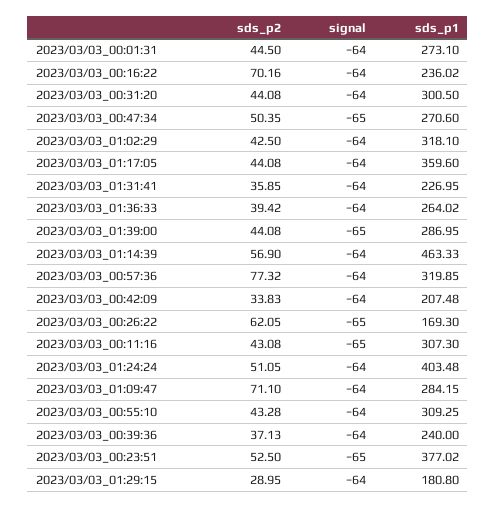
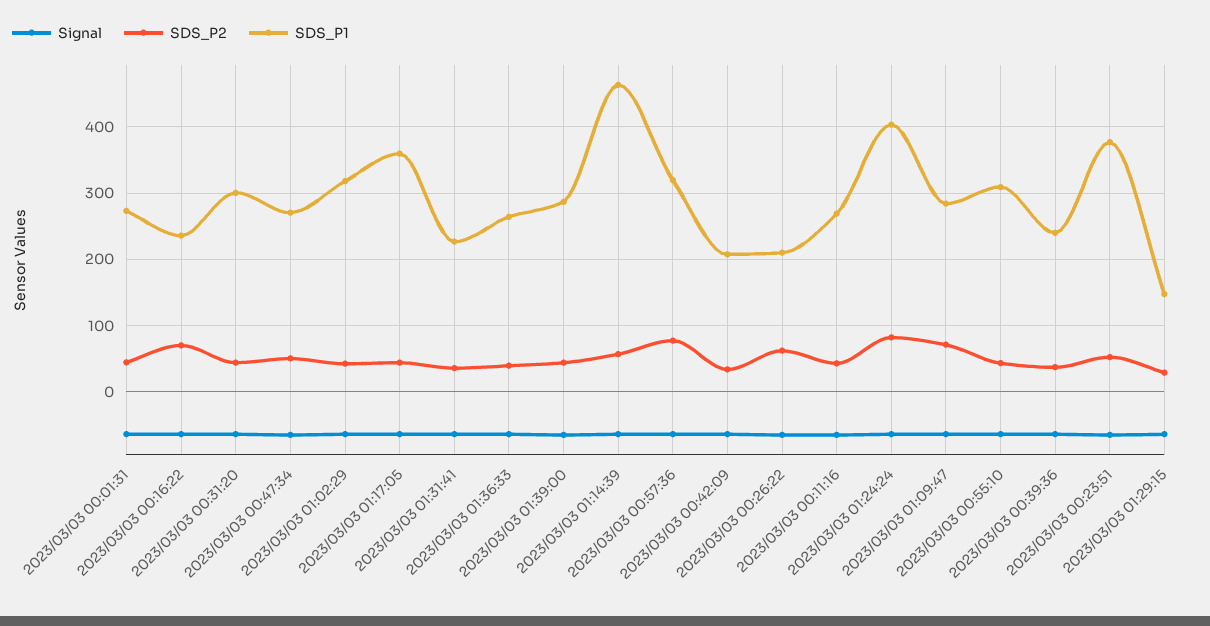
sds_p1, 2023/03/03_00:26:22: 169.3 -> 210
sds_p1, 2023/03/03_00:11:16: 307.3 -> 270
sds_p2, 2023/03/03_01:24:24: 51.05 -> 80
sds_p1, 2023/03/03_01:29:15: 180.8 -> 150

